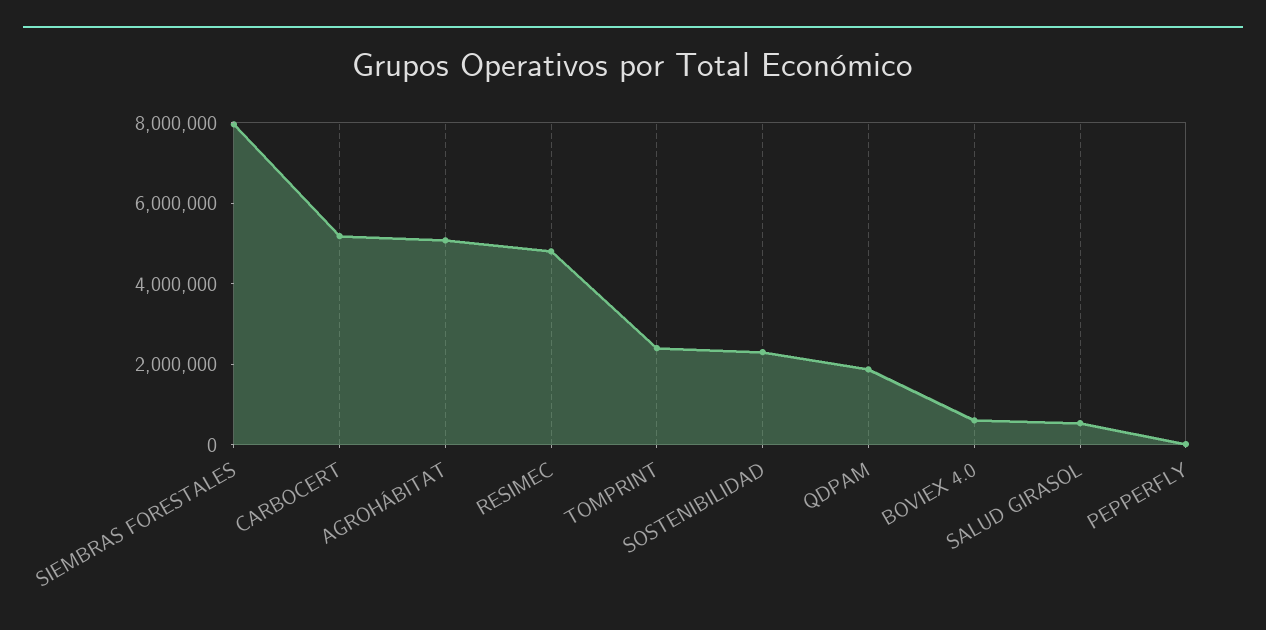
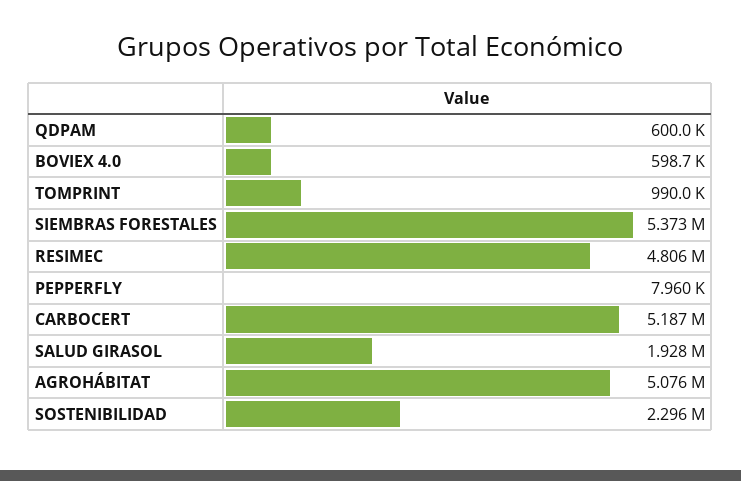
SIEMBRAS FORESTALES: 8000000 -> 5373000
TOMPRINT: 2500000 -> 990000
QDPAM: 2000000 -> 600000
SALUD GIRASOL: 500000 -> 1928000

